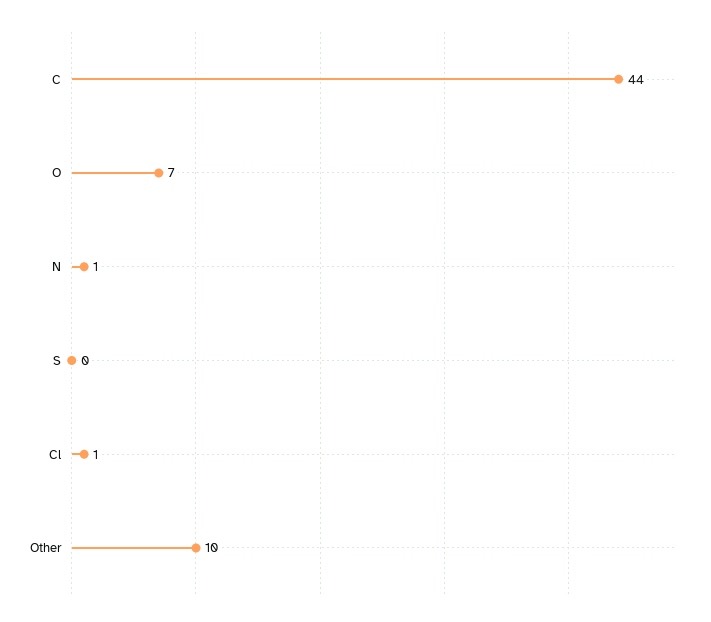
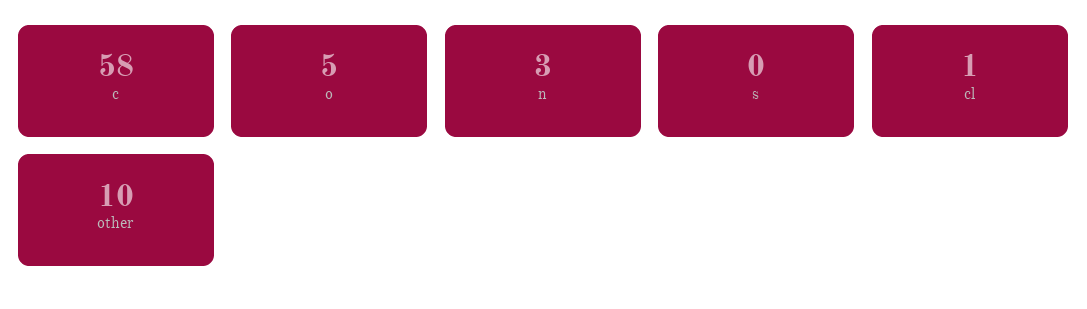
C: 44 -> 58
O: 7 -> 5
N: 1 -> 3

